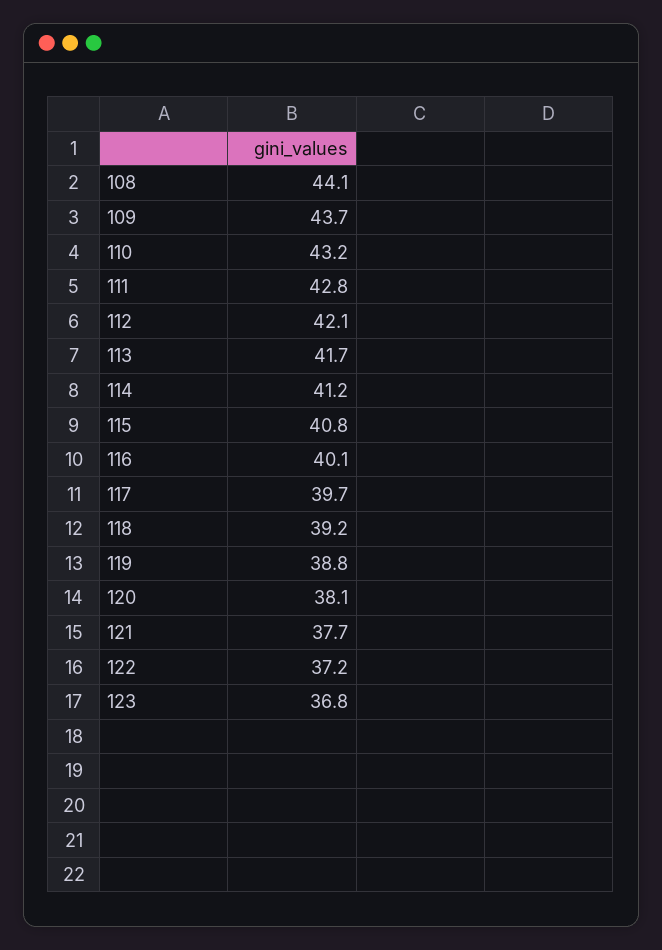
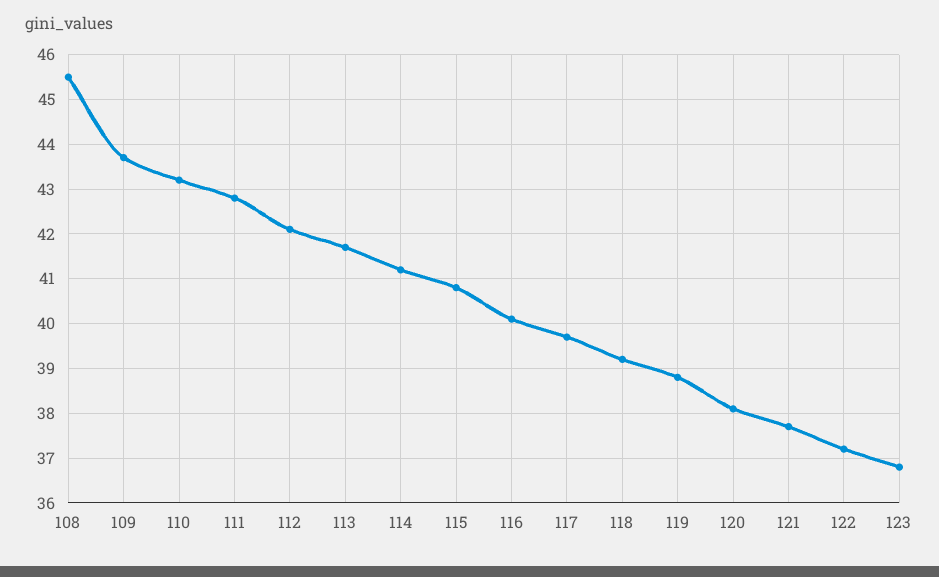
108: 44.1 -> 45.5

